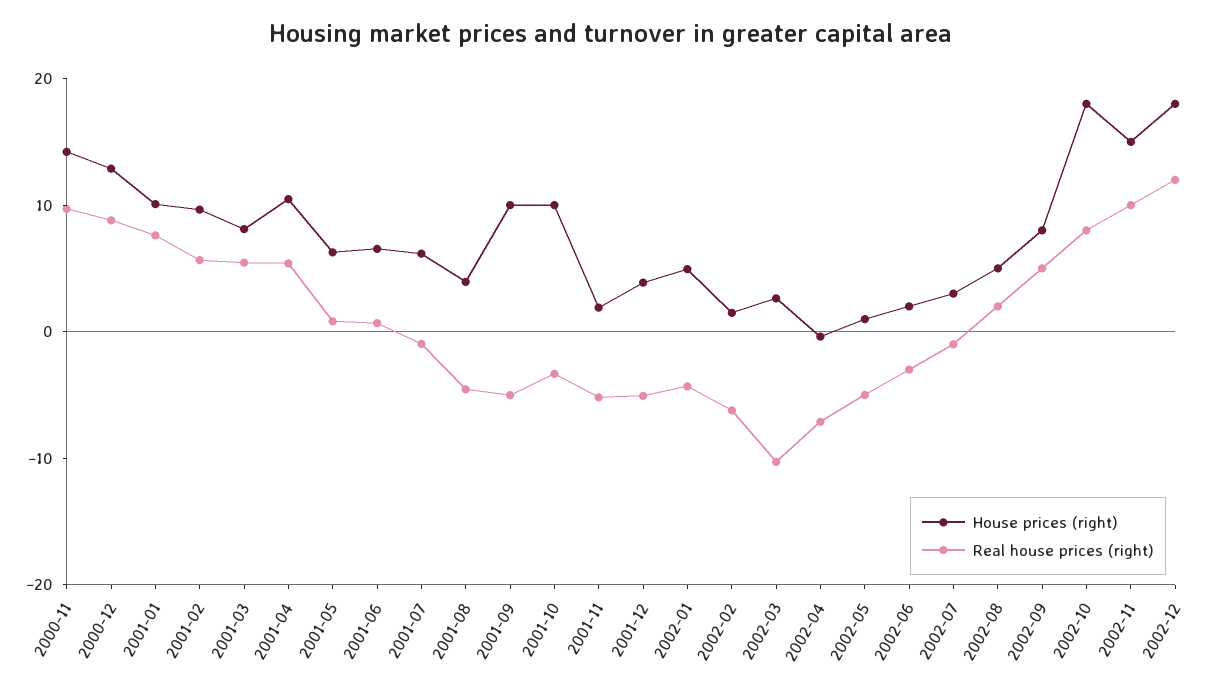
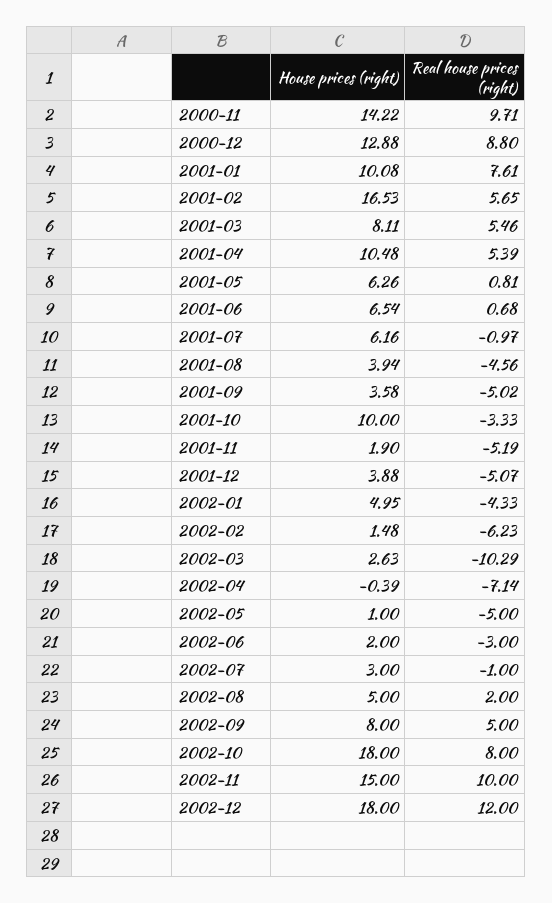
House prices (right), 2001-02: 10 -> 16.53
House prices (right), 2001-09: 10 -> 3.58

